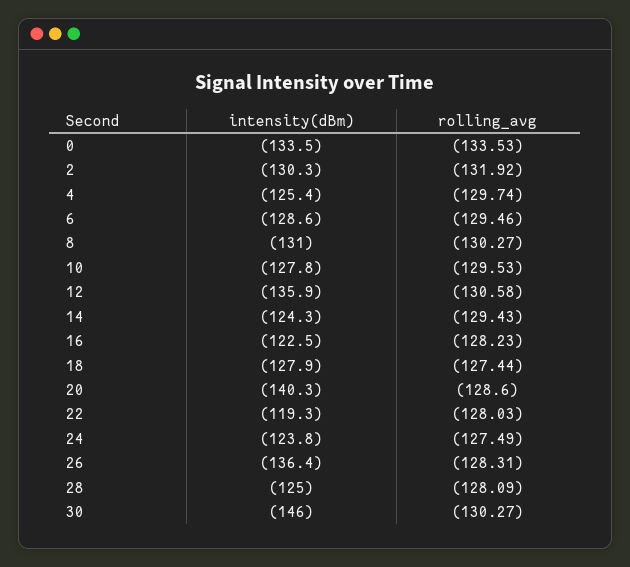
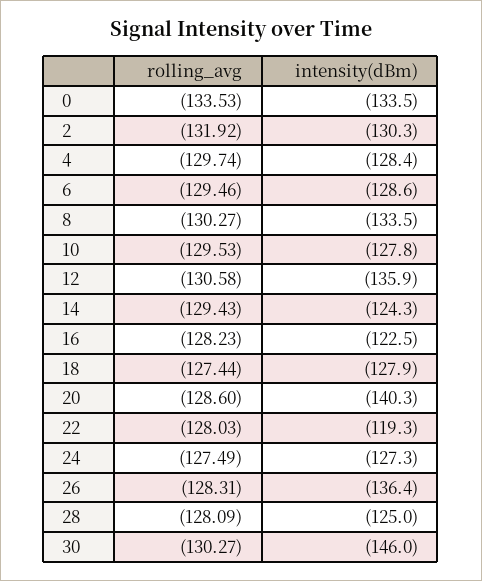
intensity(dBm), 4: -125.4 -> -128.4
intensity(dBm), 8: -131 -> -133.5
intensity(dBm), 24: -123.8 -> -127.3

